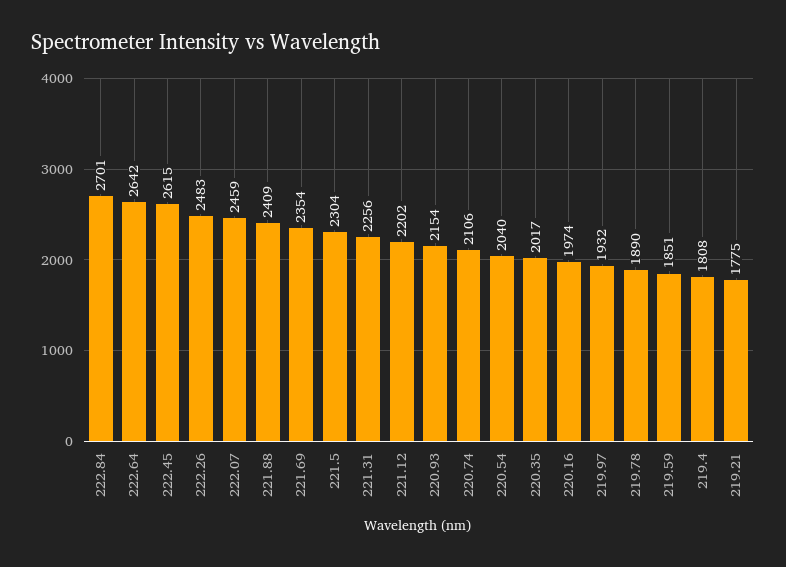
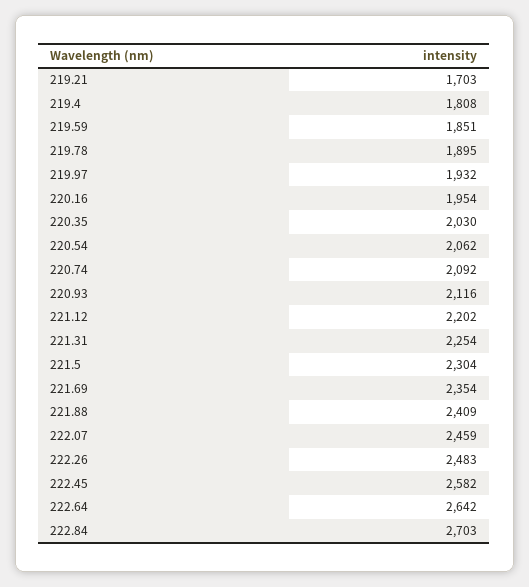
222.84: 2701 -> 2703
222.45: 2615 -> 2582
221.31: 2256 -> 2254
220.93: 2154 -> 2116
220.74: 2106 -> 2092
220.54: 2040 -> 2062
220.35: 2017 -> 2030
220.16: 1974 -> 1954
219.78: 1890 -> 1895
219.21: 1775 -> 1703

